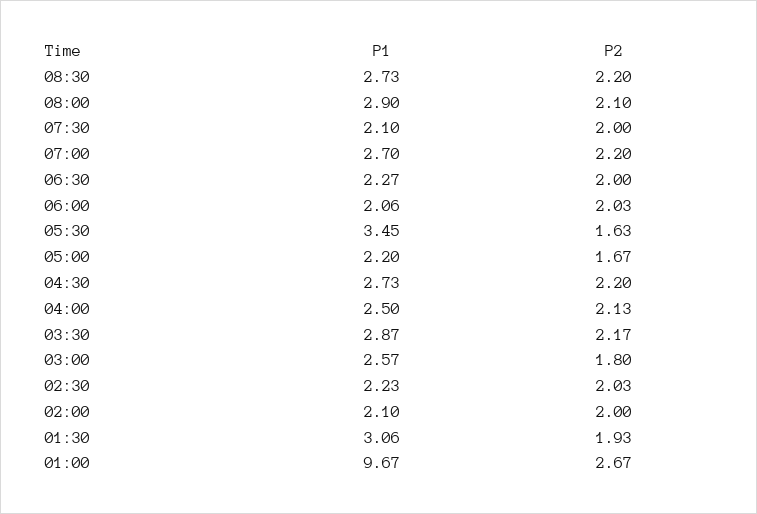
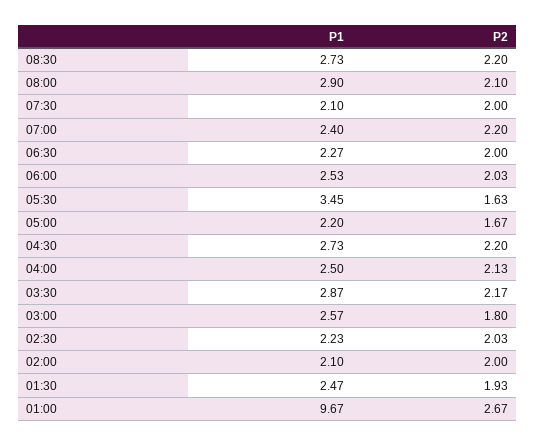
P1, 07:00: 2.7 -> 2.4
P1, 06:00: 2.06 -> 2.53
P1, 01:30: 3.06 -> 2.47

